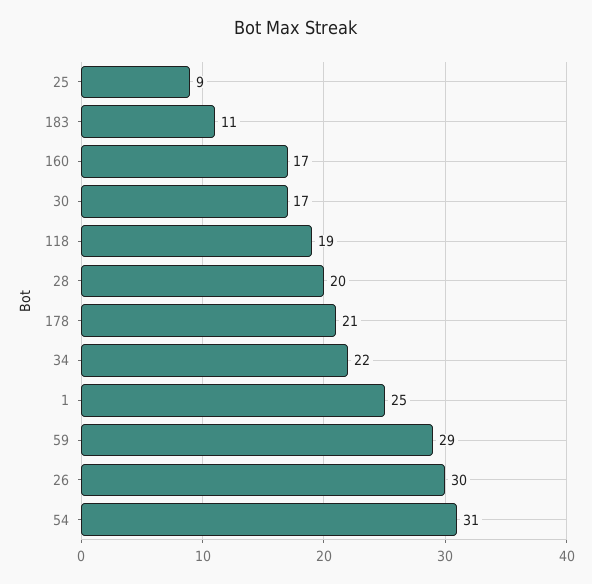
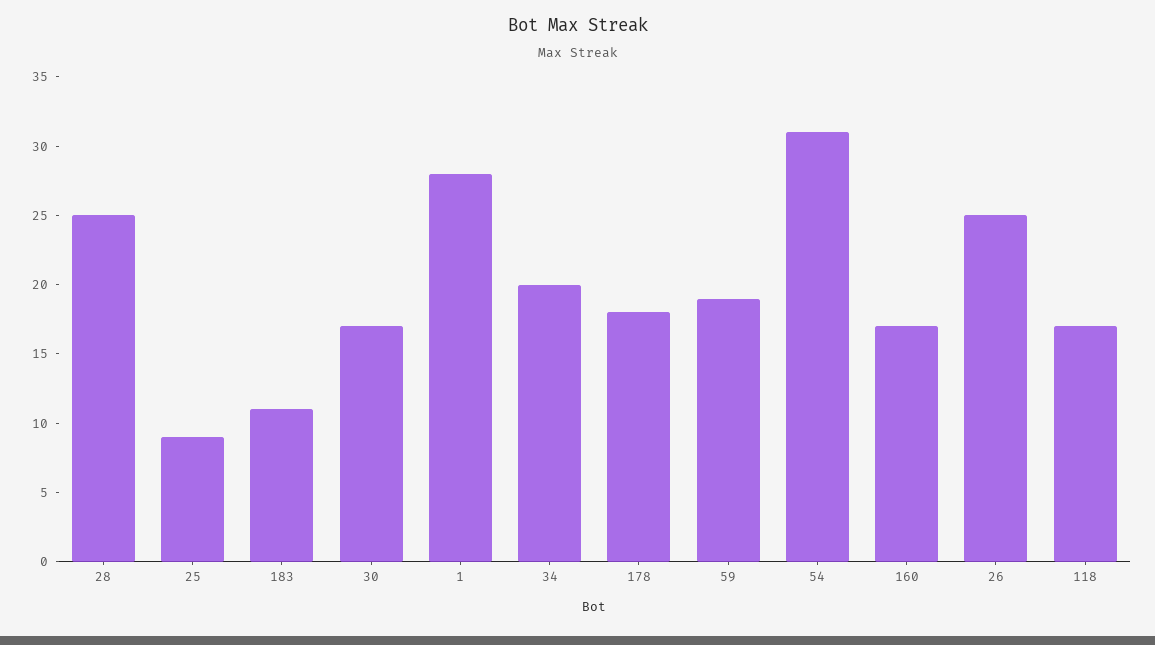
118: 19 -> 17
28: 20 -> 25
178: 21 -> 18
34: 22 -> 20
1: 25 -> 28
59: 29 -> 19
26: 30 -> 25

